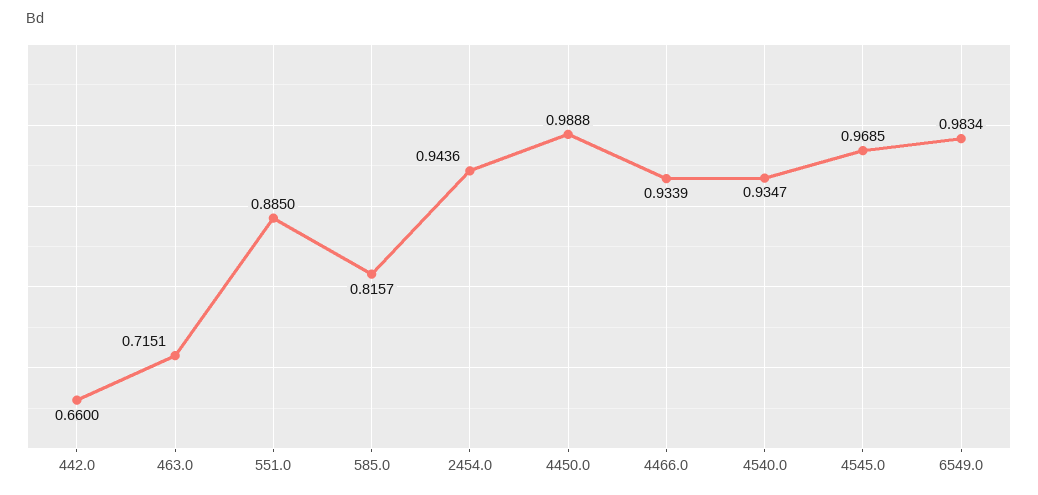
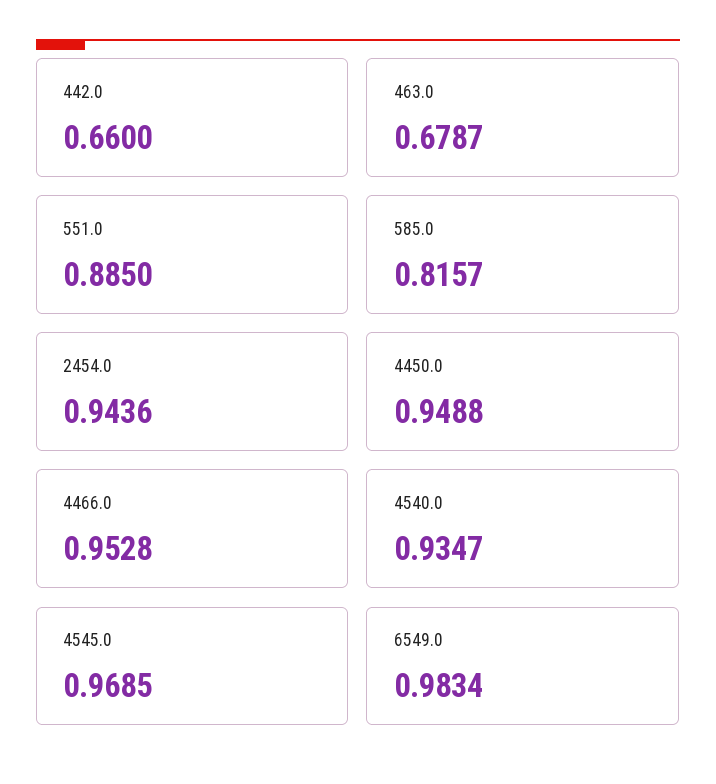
463.0: 0.7151 -> 0.6787
4450.0: 0.9888 -> 0.9488
4466.0: 0.9339 -> 0.9528

